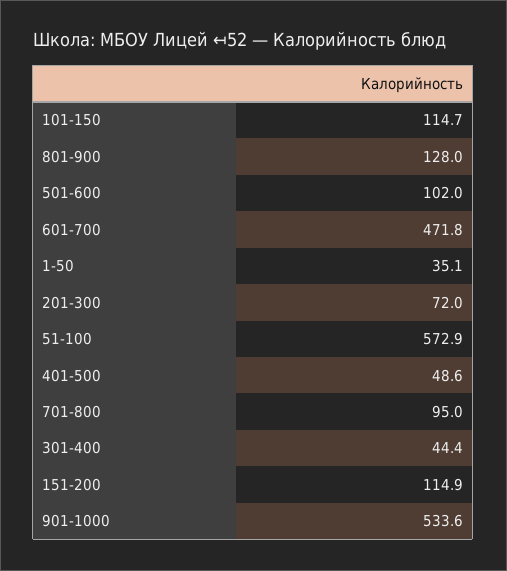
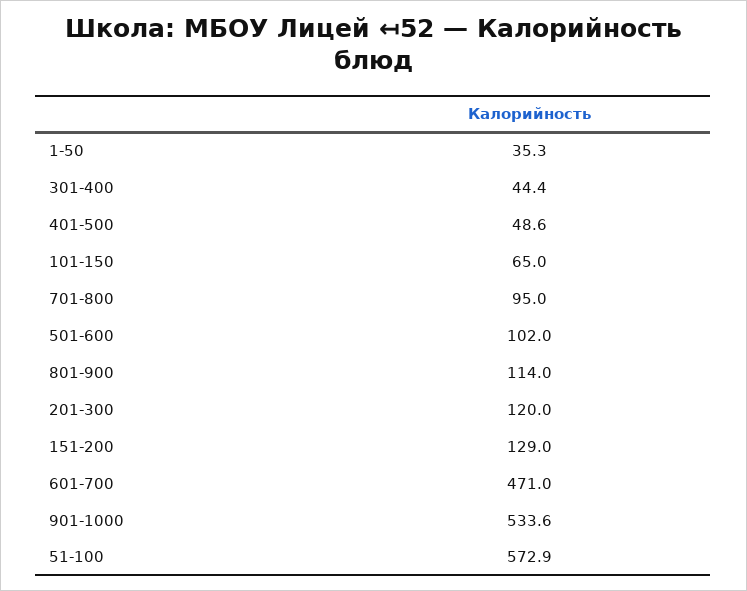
101-150: 114.7 -> 65
801-900: 128 -> 114
601-700: 471.8 -> 471
1-50: 35.1 -> 35.3
201-300: 72 -> 120
151-200: 114.9 -> 129

